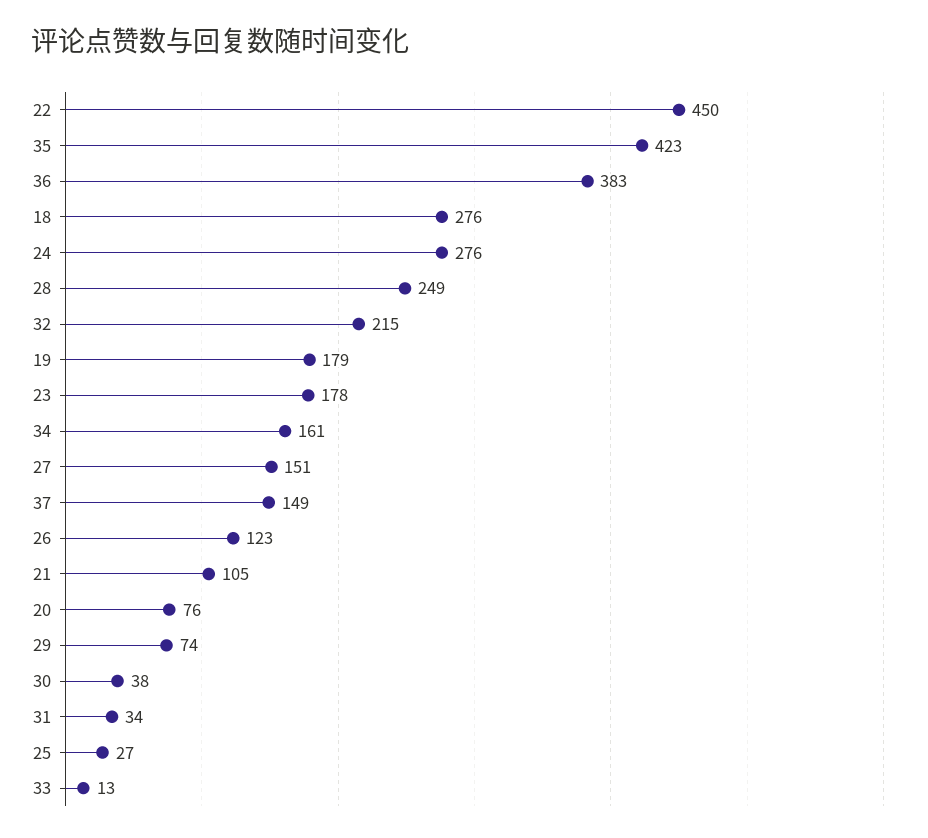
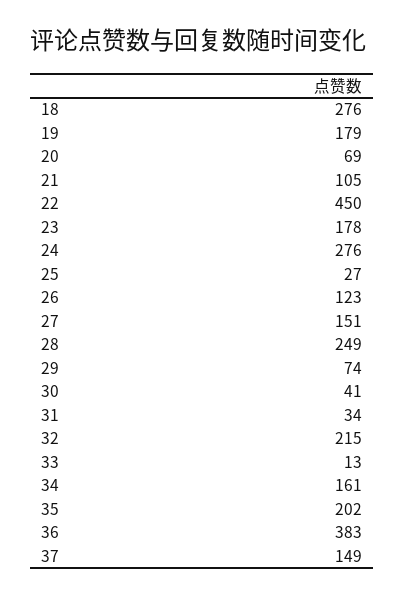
35: 423 -> 202
20: 76 -> 69
30: 38 -> 41

